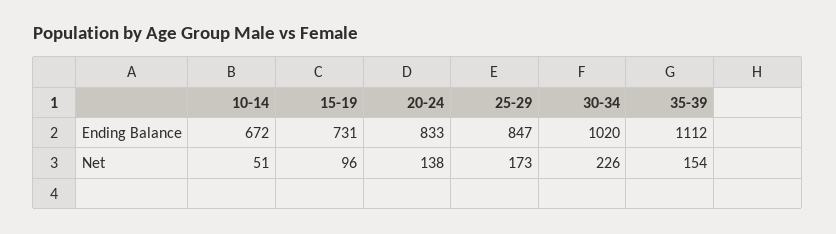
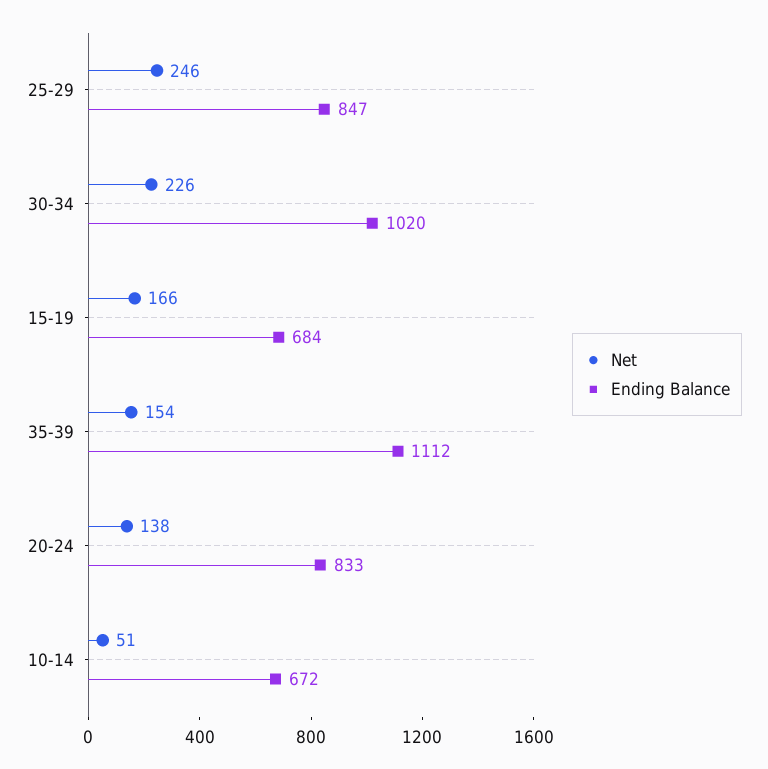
Ending Balance, 15-19: 731 -> 684
Net, 15-19: 96 -> 166
Net, 25-29: 173 -> 246

